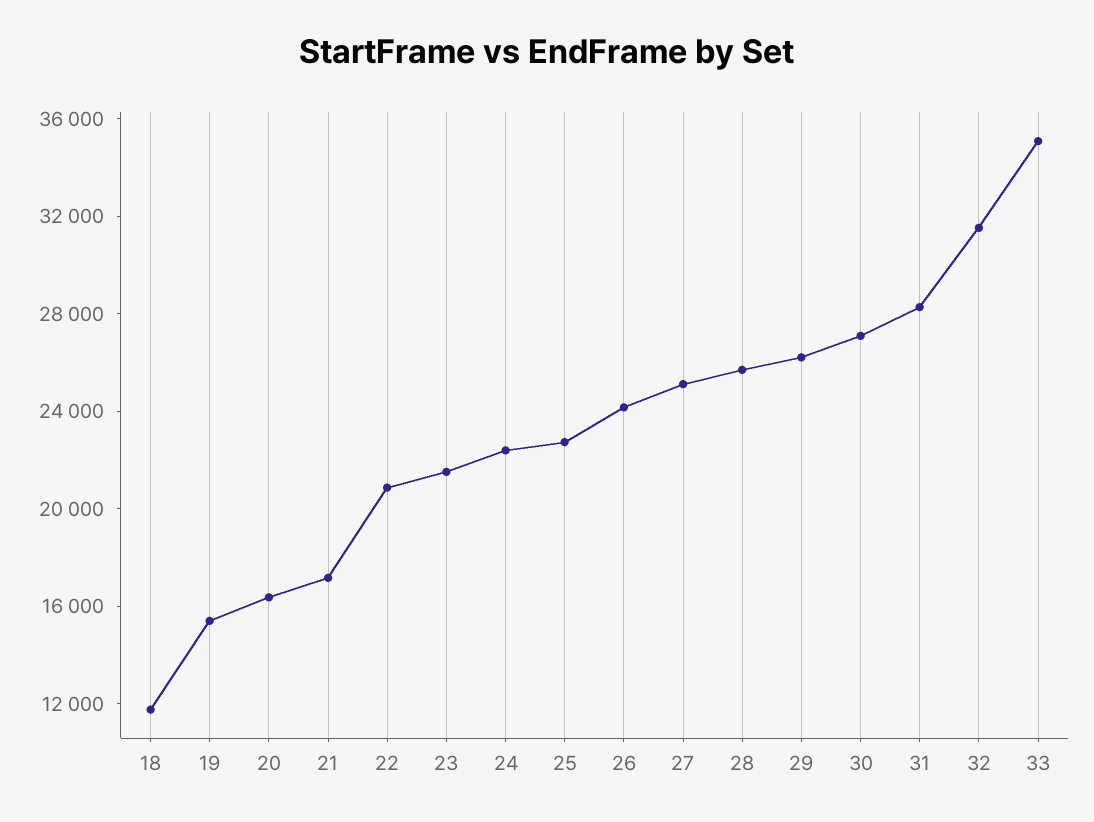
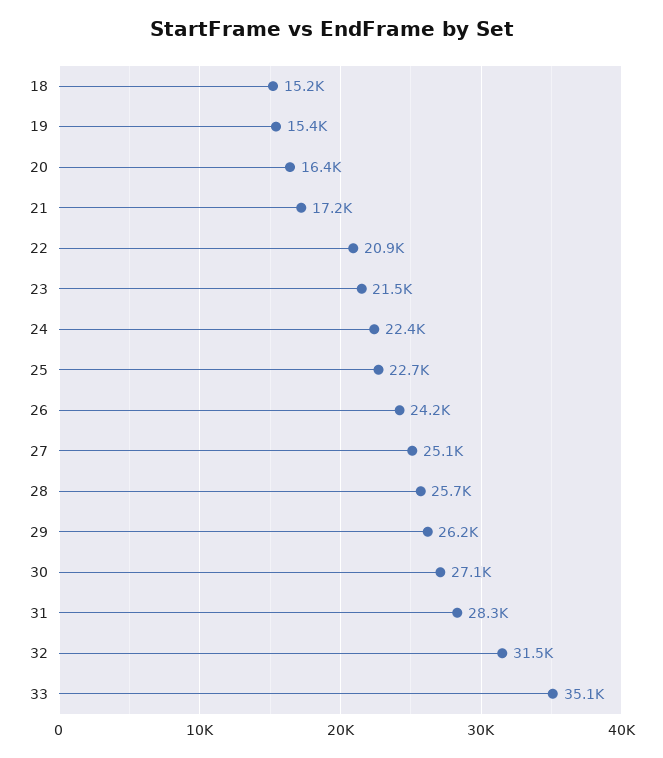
18: 12000 -> 15200

